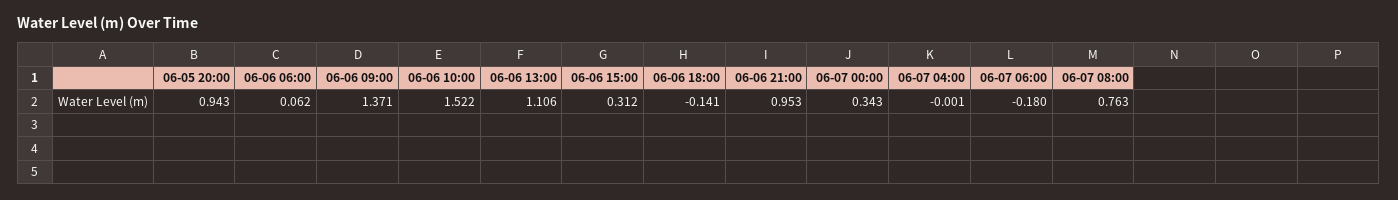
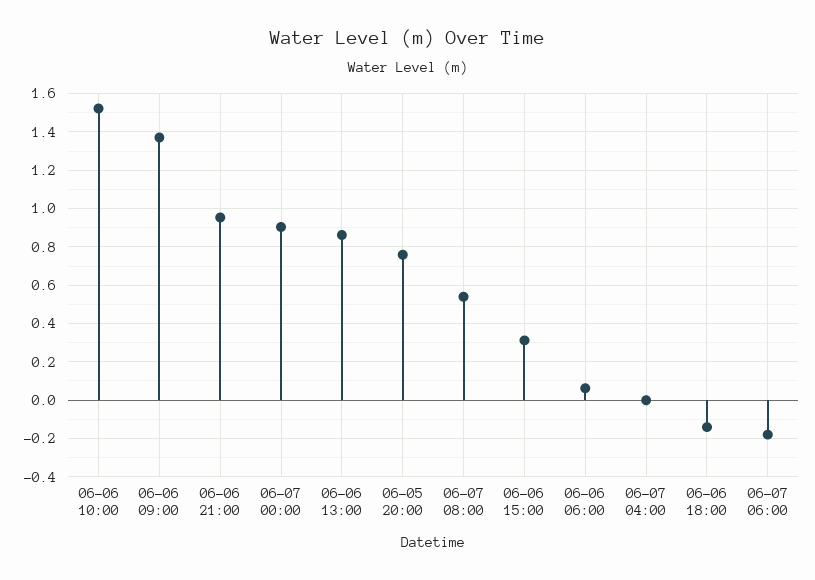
06-05 20:00: 0.943 -> 0.75
06-06 13:00: 1.106 -> 0.85
06-07 00:00: 0.343 -> 0.9
06-07 08:00: 0.763 -> 0.55

